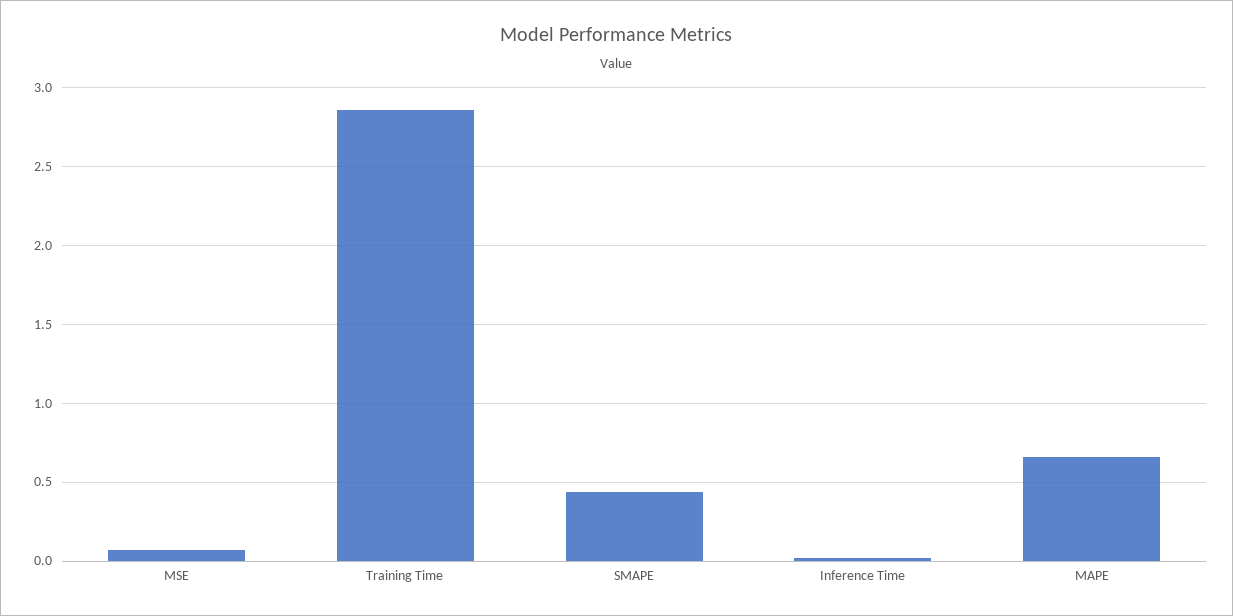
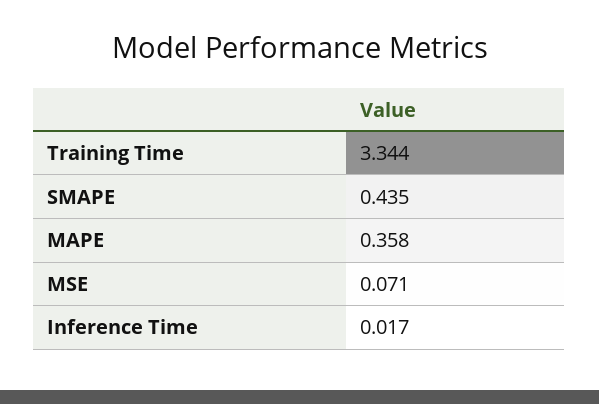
Training Time: 2.85 -> 3.344
MAPE: 0.65 -> 0.358

